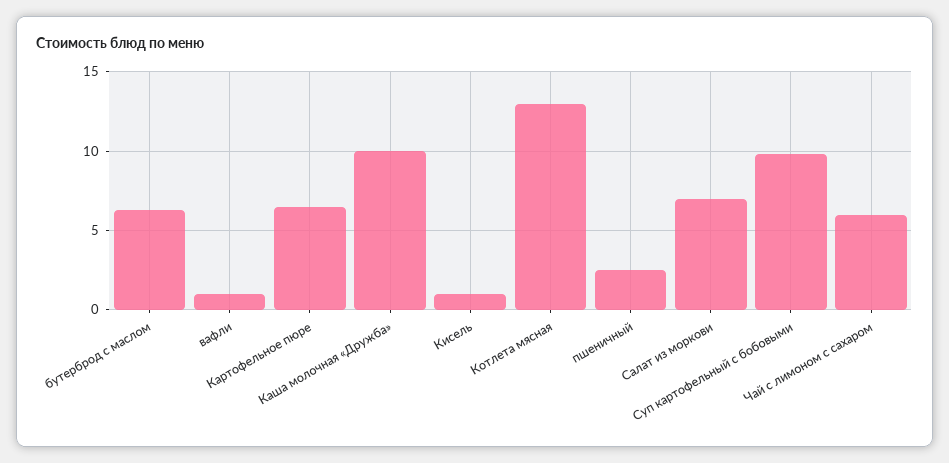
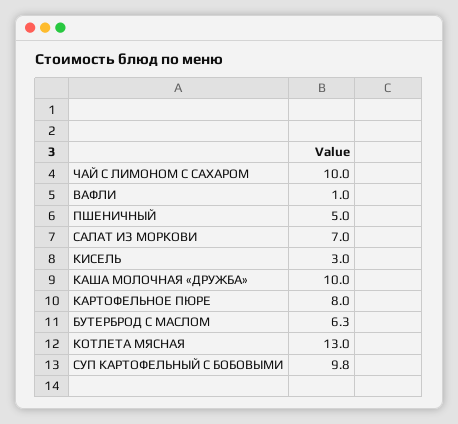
Картофельное пюре: 6.5 -> 8
Кисель: 1 -> 3
пшеничный: 2.5 -> 5
Чай с лимоном с сахаром: 6 -> 10

